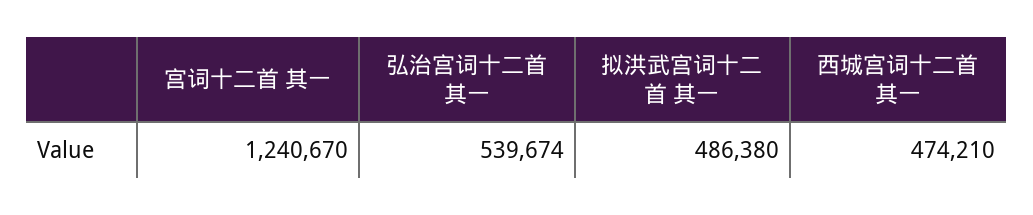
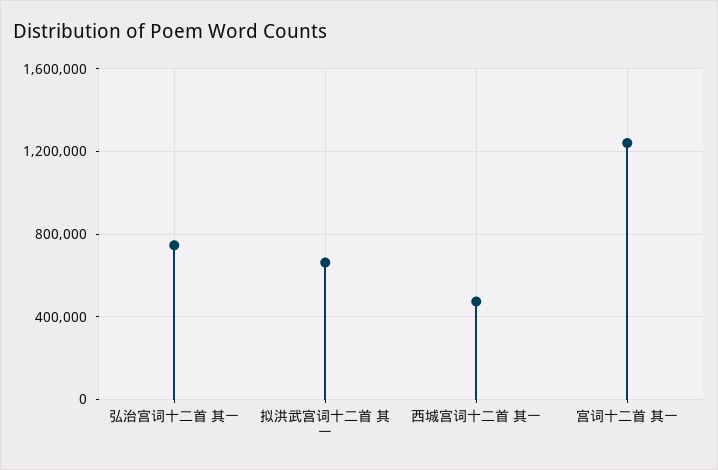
弘治宫词十二首 其一: 539674 -> 750000
拟洪武宫词十二首 其一: 486380 -> 650000

